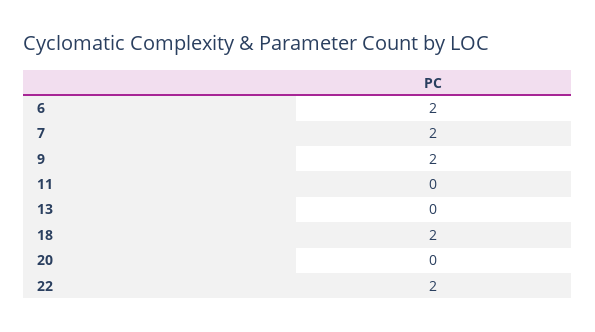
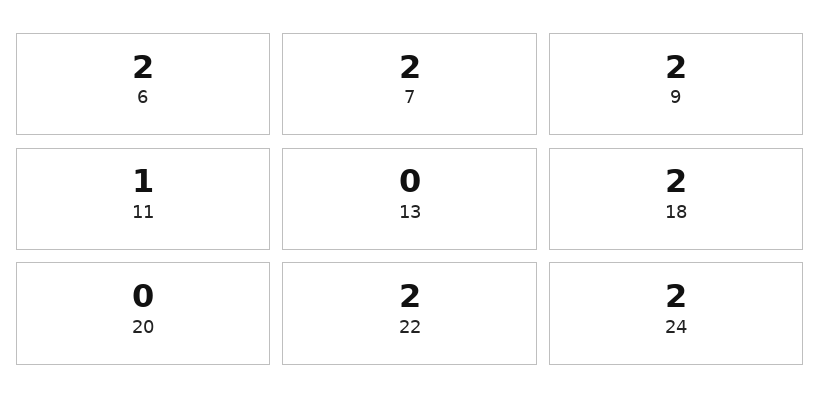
11: 0 -> 1
24: none -> 2

